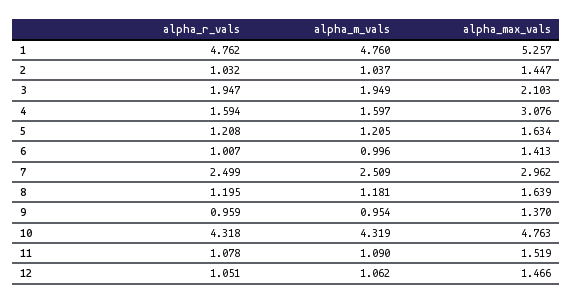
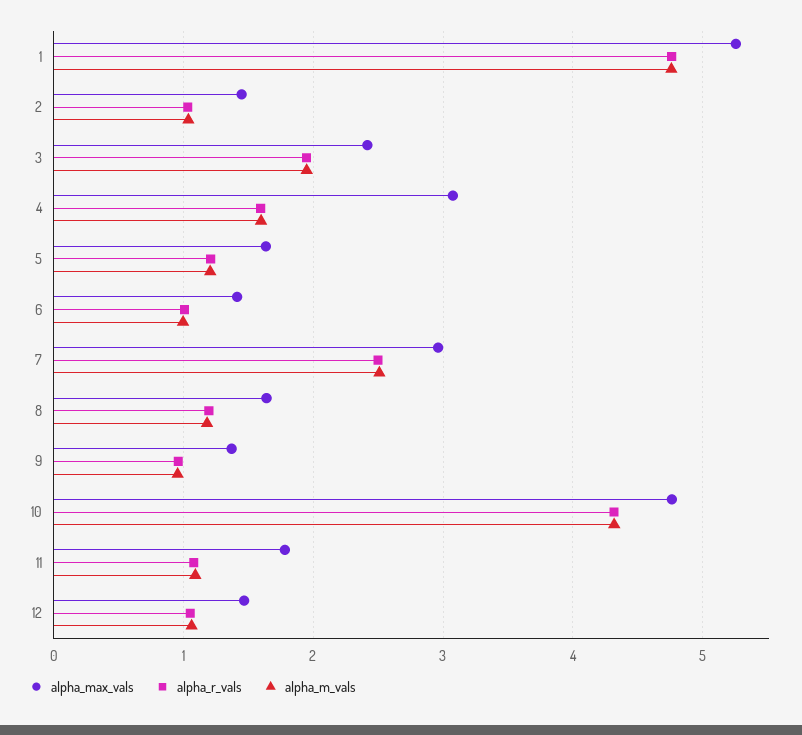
alpha_max_vals, 3: 2.103 -> 2.4
alpha_max_vals, 11: 1.519 -> 1.8

